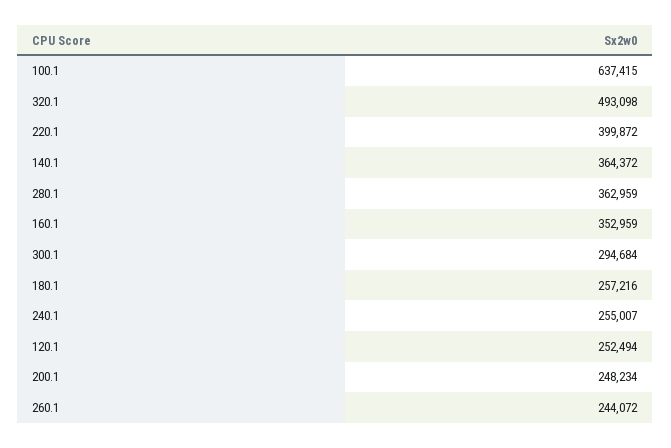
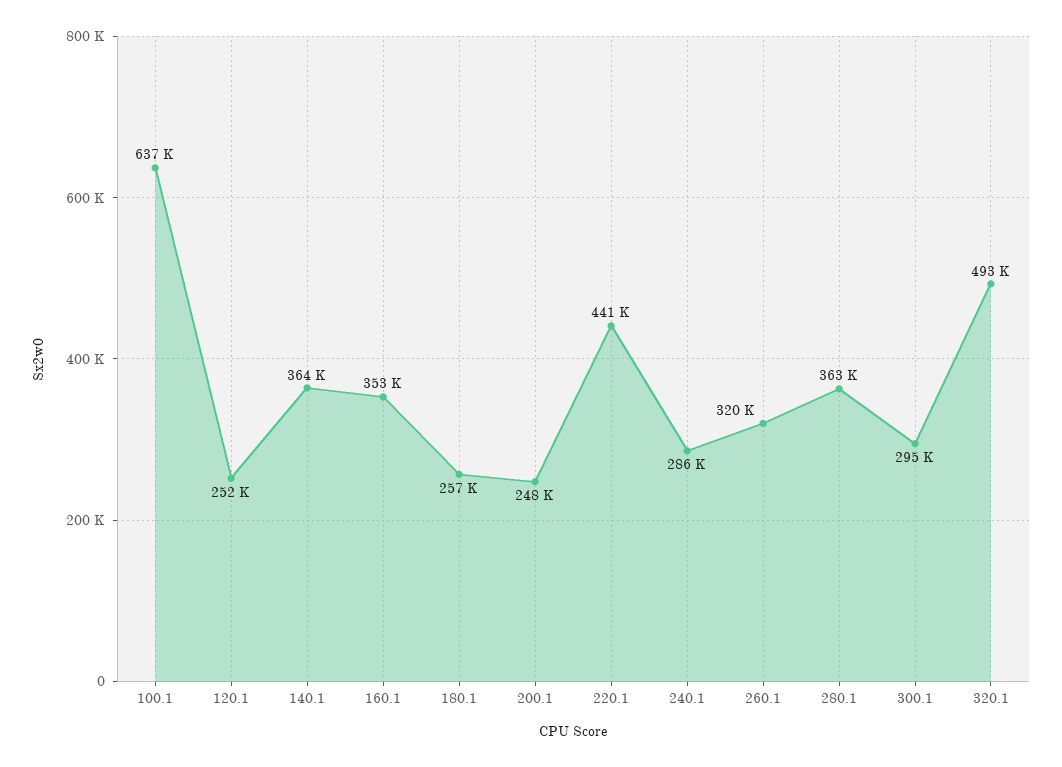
220.1: 399872 -> 441000
240.1: 255007 -> 286000
260.1: 244072 -> 320000

